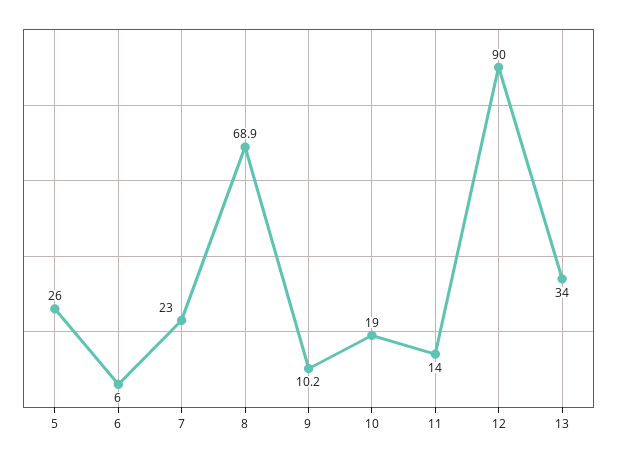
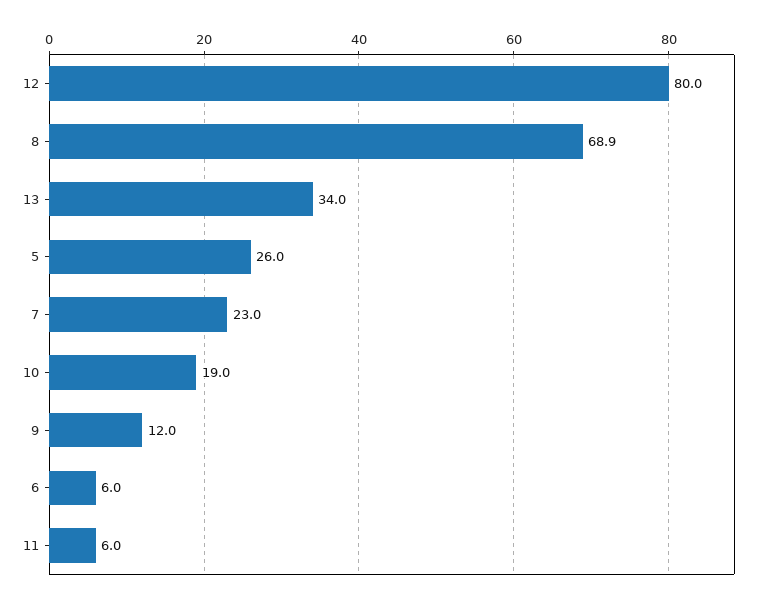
9: 10.2 -> 12
11: 14 -> 6
12: 90 -> 80

